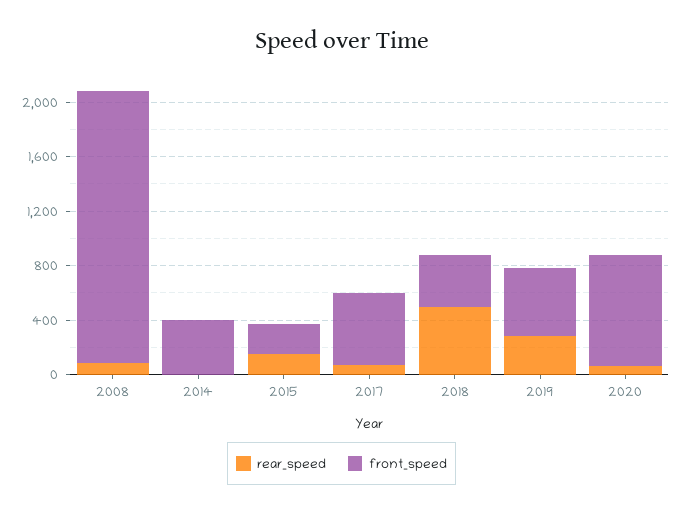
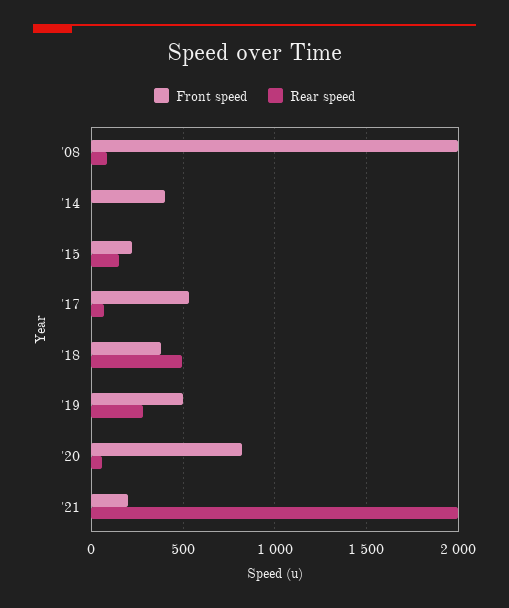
front_speed, '21: none -> 200
rear_speed, '21: none -> 2000

